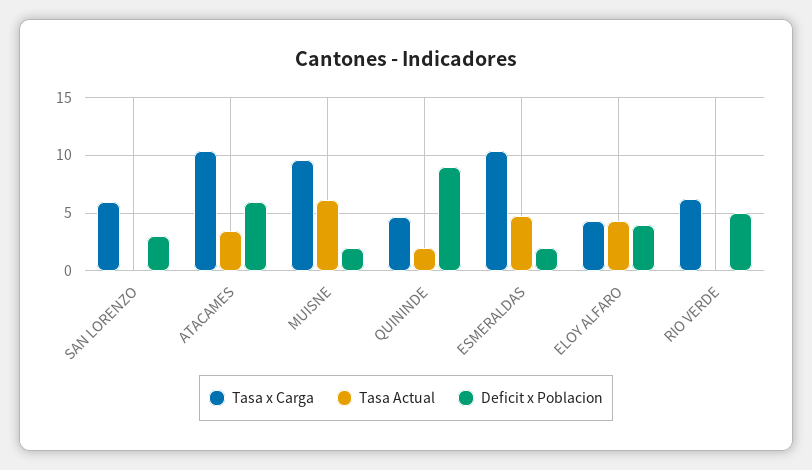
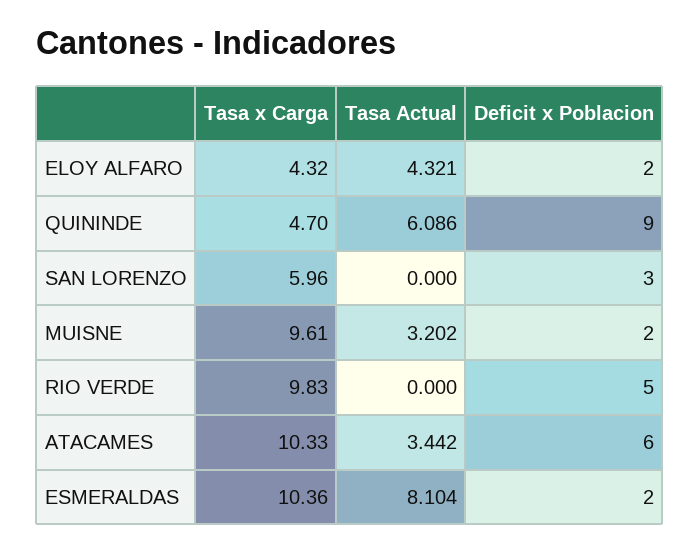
Tasa Actual, MUISNE: 6 -> 3.202
Tasa Actual, QUININDE: 2 -> 6.086
Tasa Actual, ESMERALDAS: 5 -> 8.104
Deficit x Poblacion, ELOY ALFARO: 4 -> 2
Tasa x Carga, RIO VERDE: 6 -> 9.83

